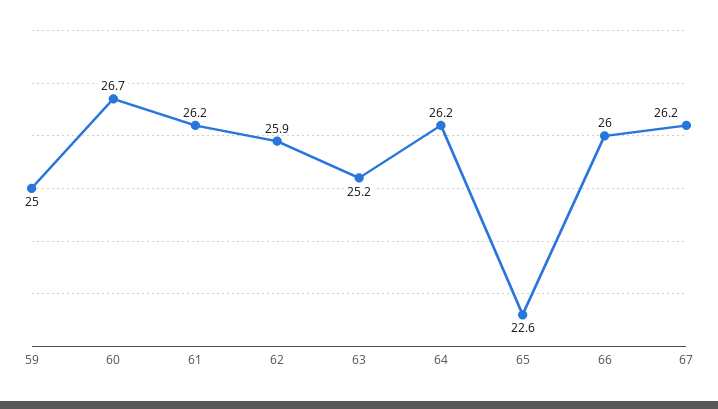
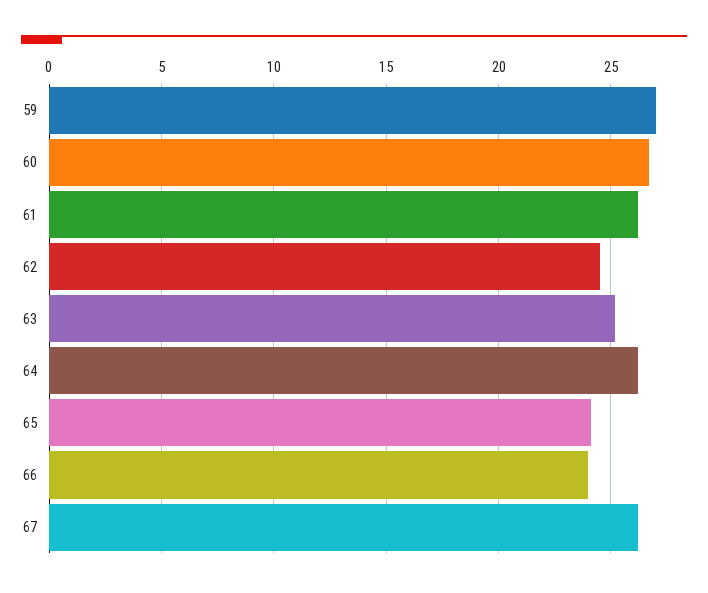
59: 25 -> 27
62: 25.9 -> 24.5
65: 22.6 -> 24
66: 26 -> 24

